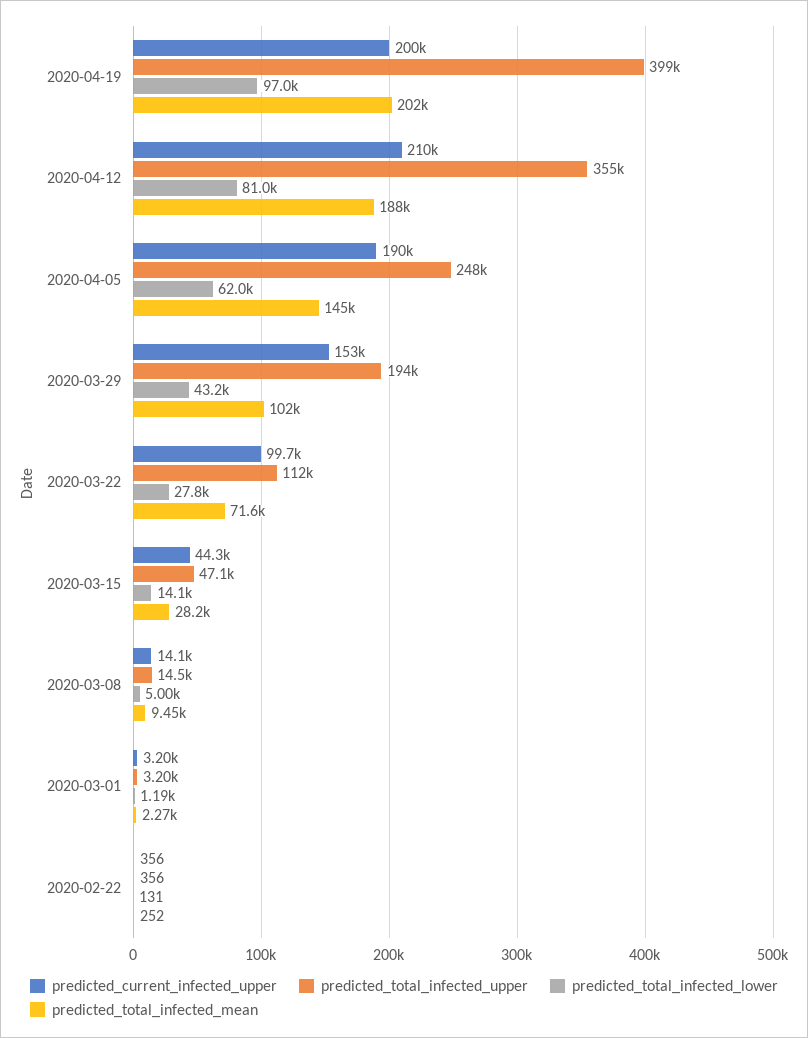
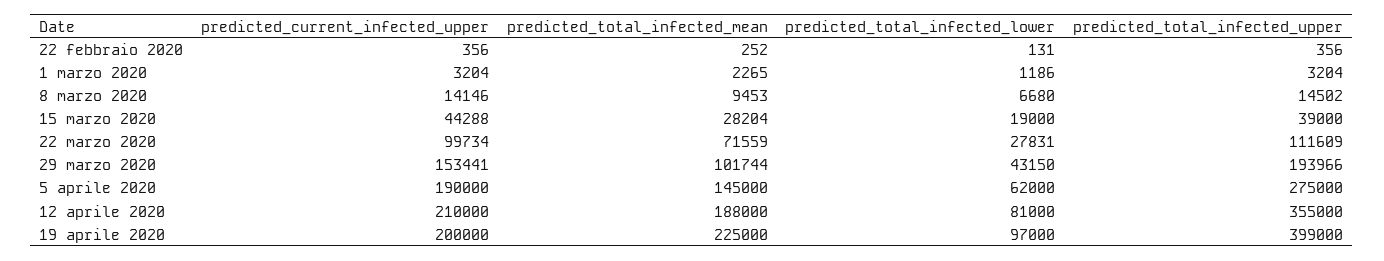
predicted_total_infected_mean, 2020-04-19: 202000 -> 225000
predicted_total_infected_upper, 2020-04-05: 248000 -> 275000
predicted_total_infected_upper, 2020-03-15: 47100 -> 39000
predicted_total_infected_lower, 2020-03-15: 14100 -> 19000
predicted_total_infected_lower, 2020-03-08: 5000 -> 6680

